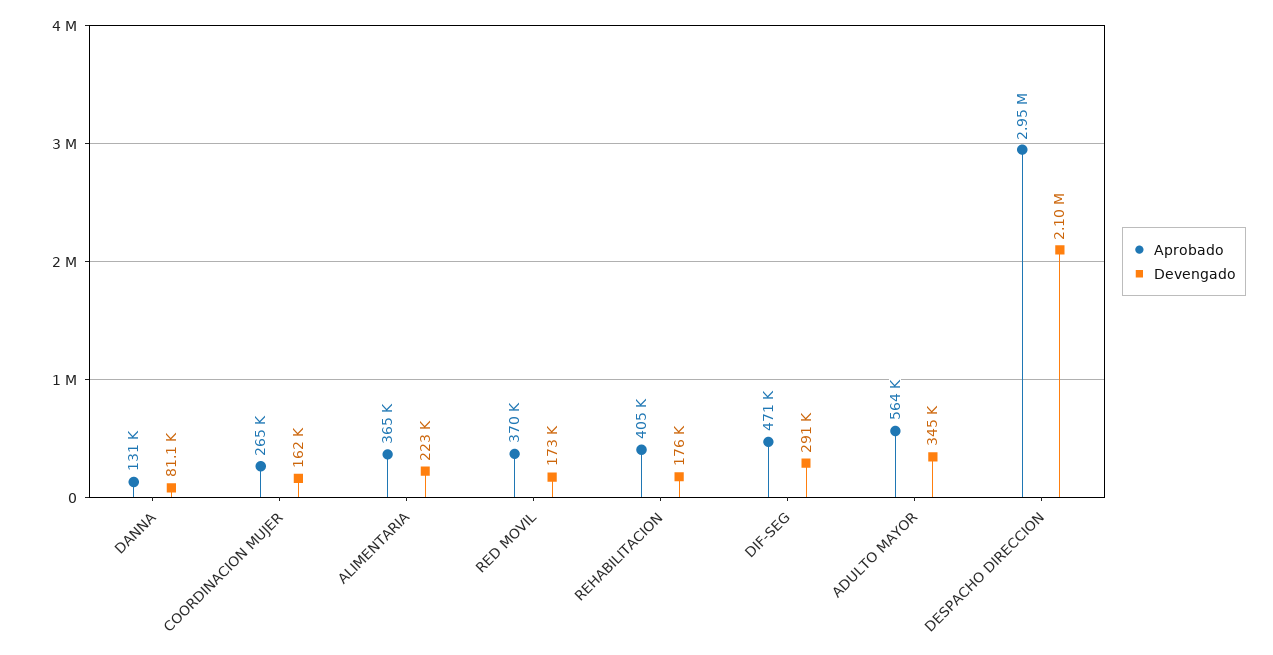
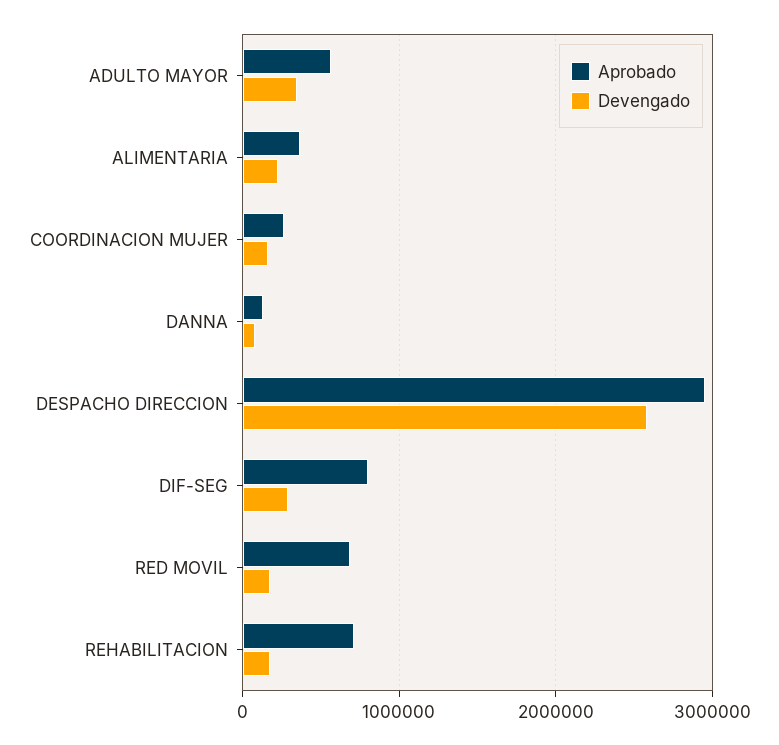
Aprobado, RED MOVIL: 370000 -> 700000
Aprobado, REHABILITACION: 405000 -> 700000
Aprobado, DIF-SEG: 471000 -> 800000
Devengado, DESPACHO DIRECCION: 2100000 -> 2600000

